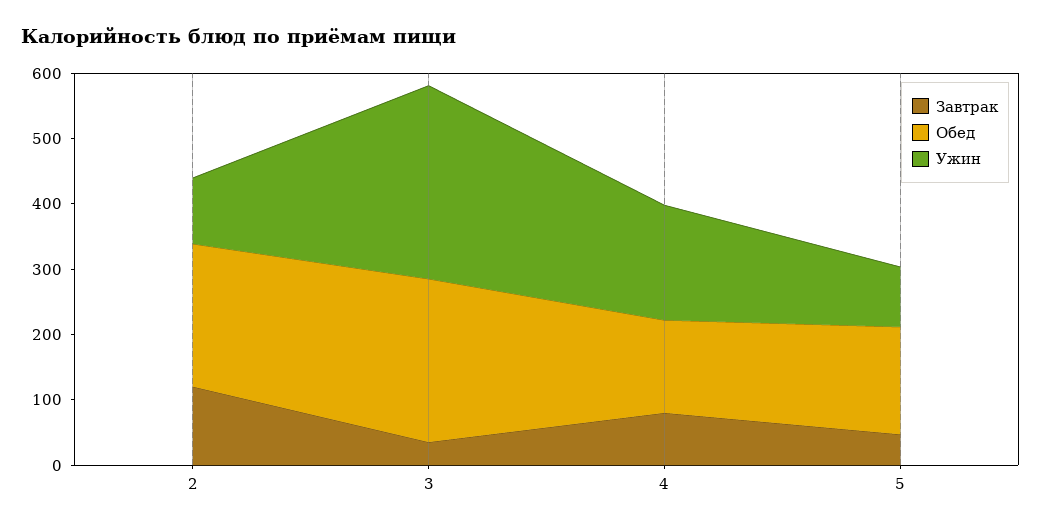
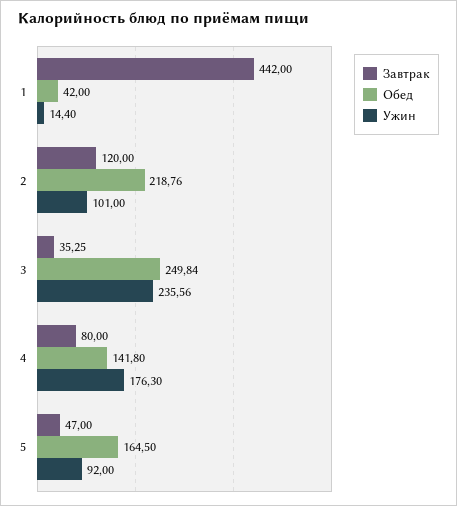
Ужин, 3: 300 -> 235.56
Завтрак, 1: none -> 442
Обед, 1: none -> 42
Ужин, 1: none -> 14.4

